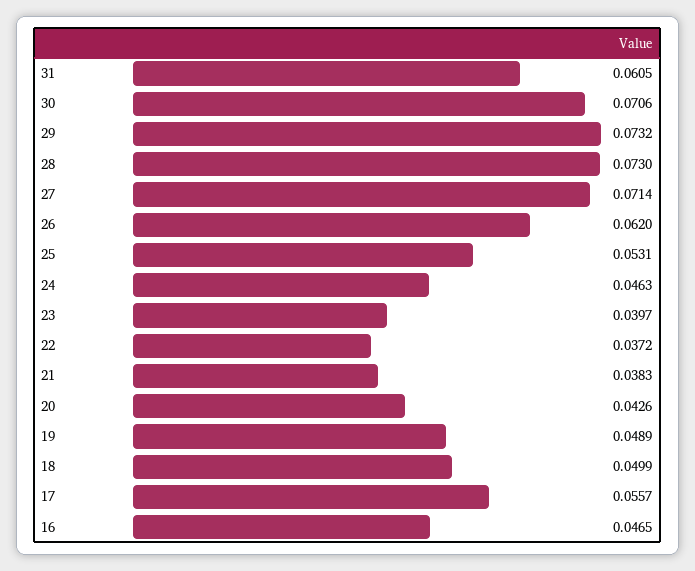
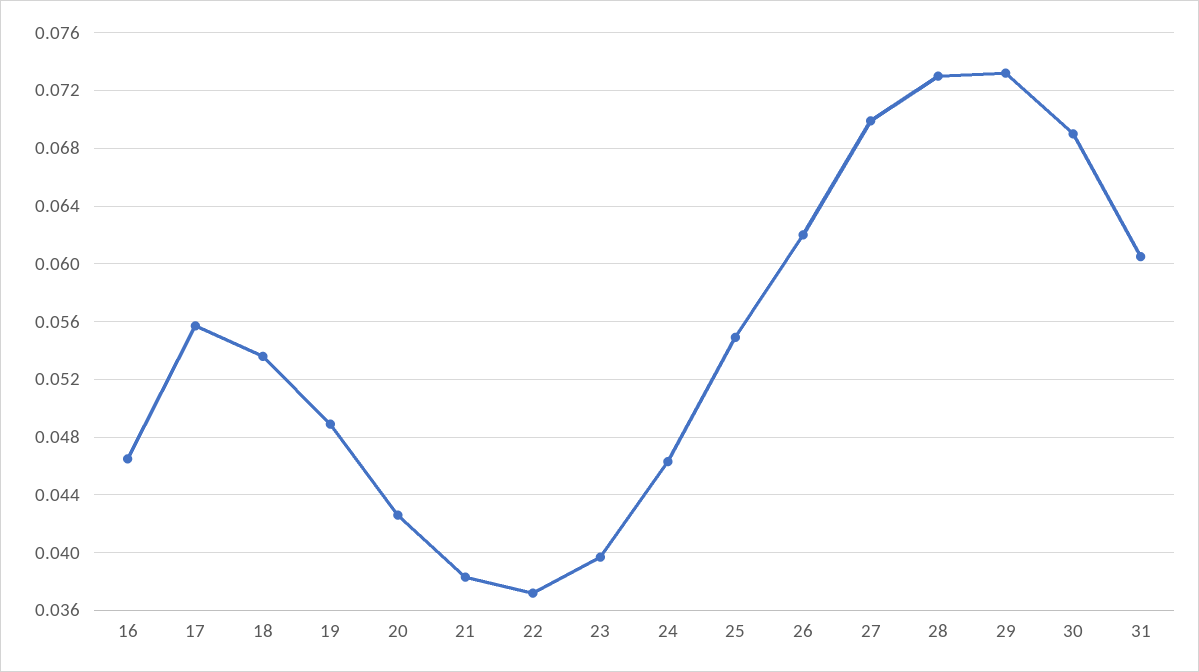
30: 0.0706 -> 0.069
27: 0.0714 -> 0.07
25: 0.0531 -> 0.055
18: 0.0499 -> 0.0535

